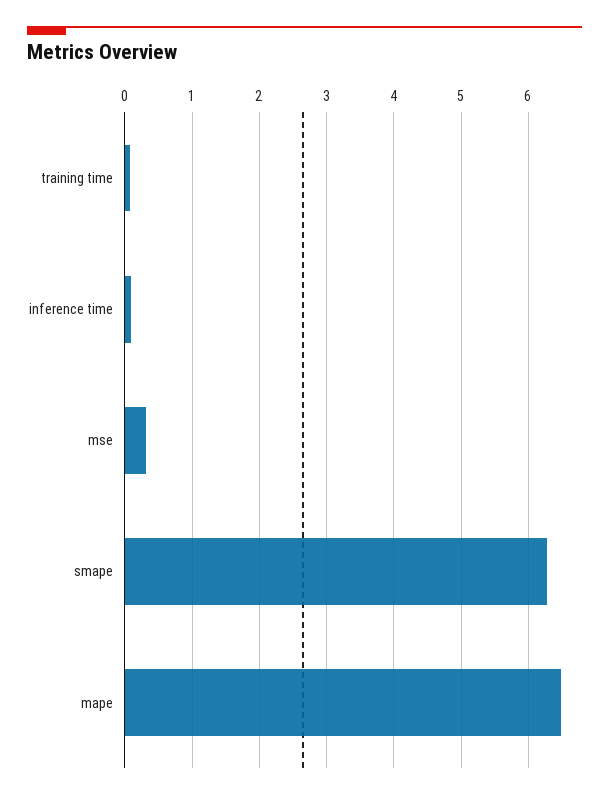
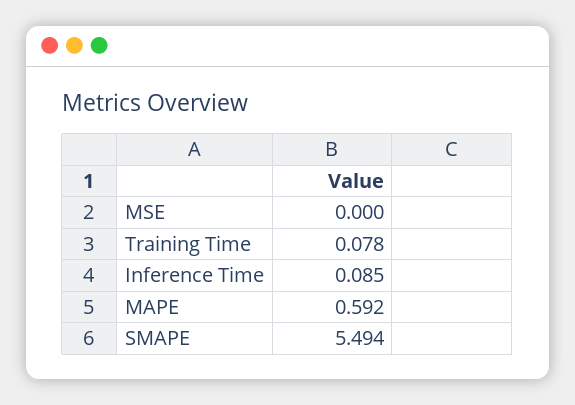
mse: 0.3 -> 0
smape: 6.3 -> 5.494
mape: 6.5 -> 0.592

